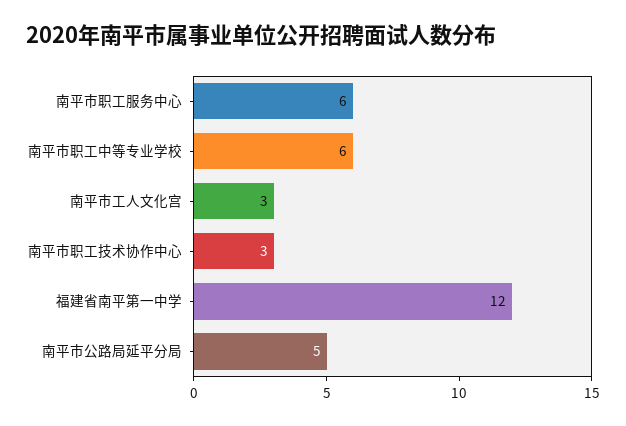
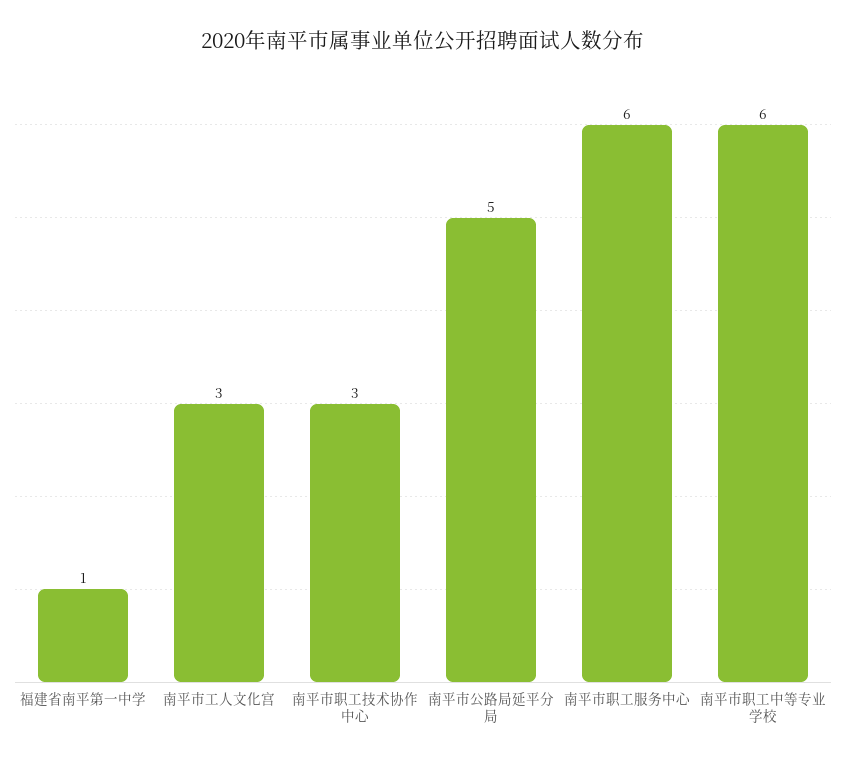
福建省南平第一中学: 12 -> 1

